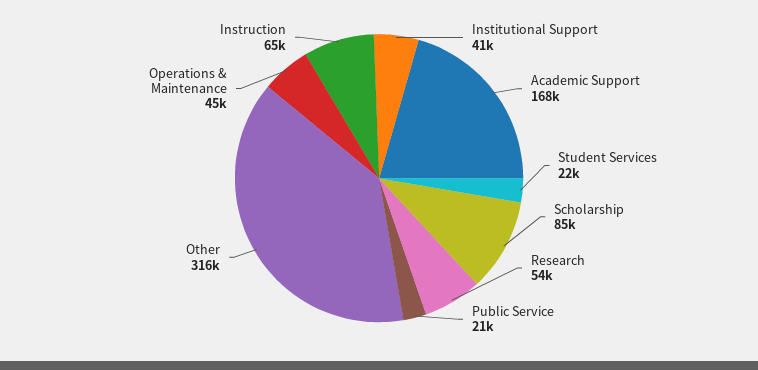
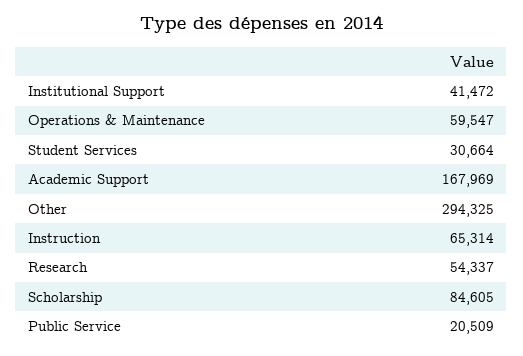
Student Services: 22000 -> 30664
Other: 316000 -> 294325
Operations & Maintenance: 45000 -> 59547

